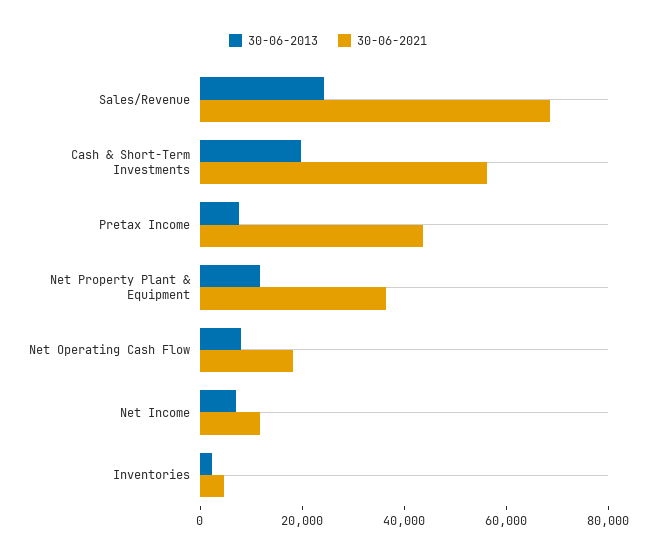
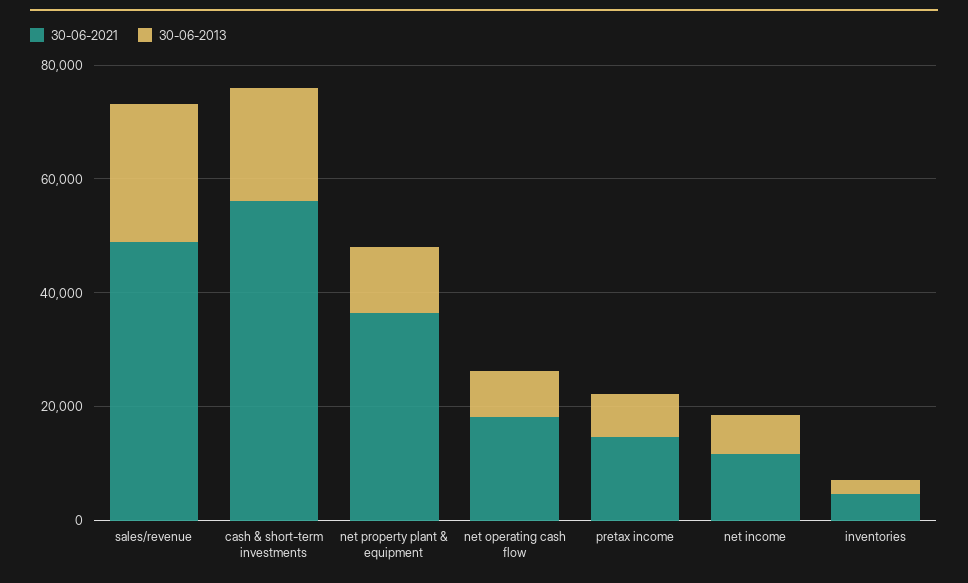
30-06-2021, Sales/Revenue: 70000 -> 50000
30-06-2021, Pretax Income: 45000 -> 15000

